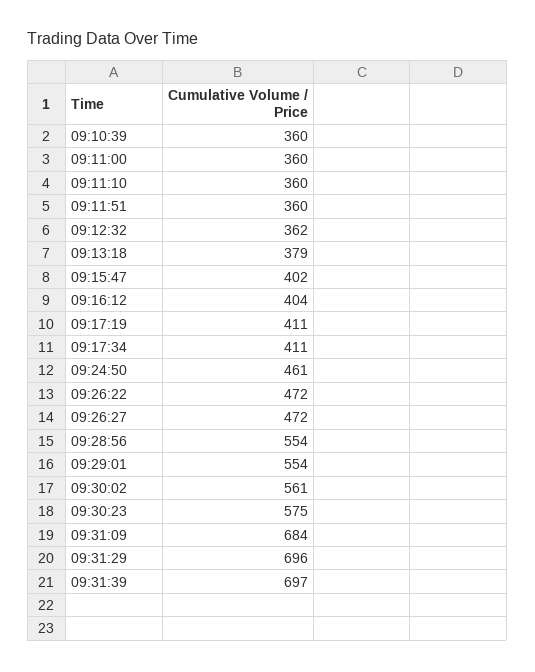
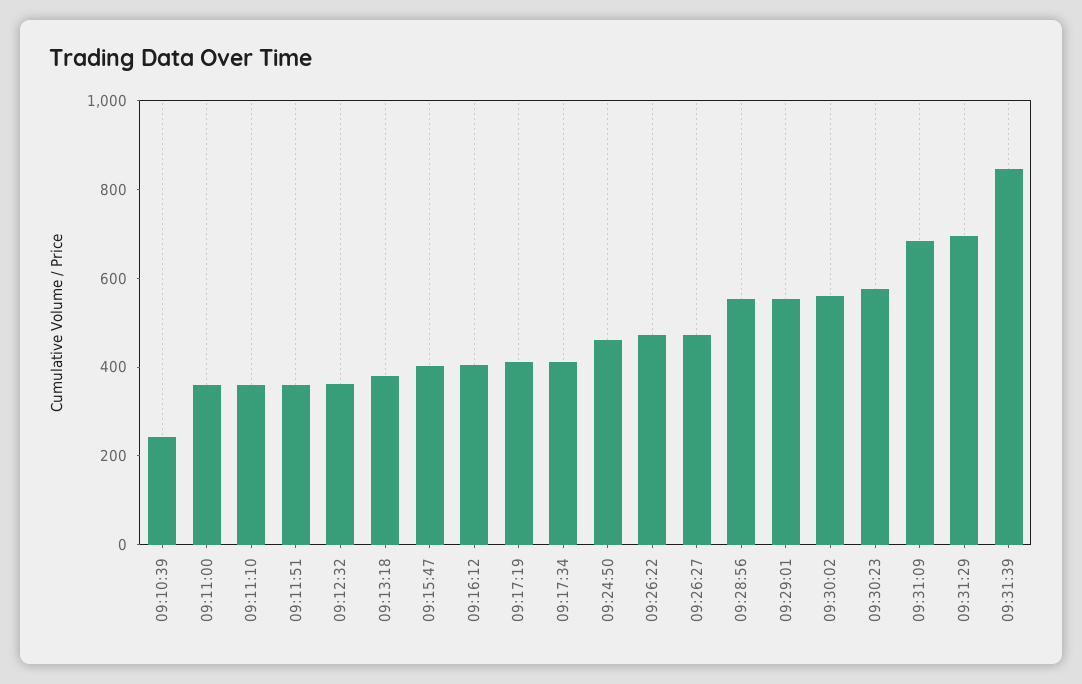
09:10:39: 360 -> 250
09:31:39: 697 -> 850

